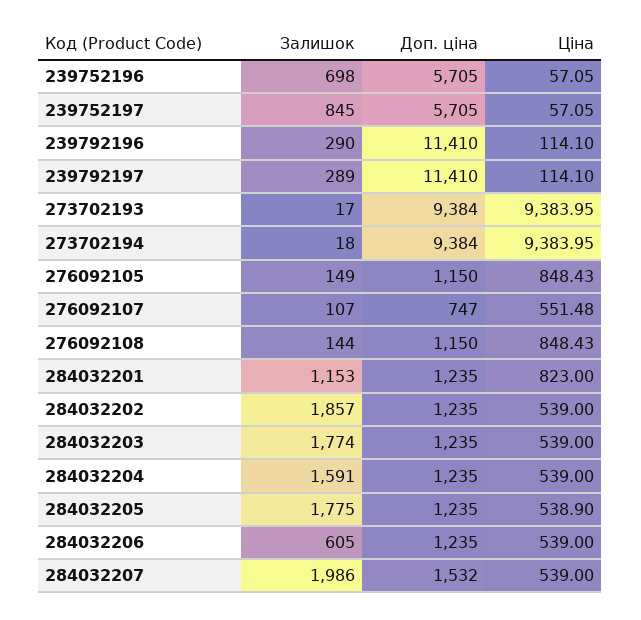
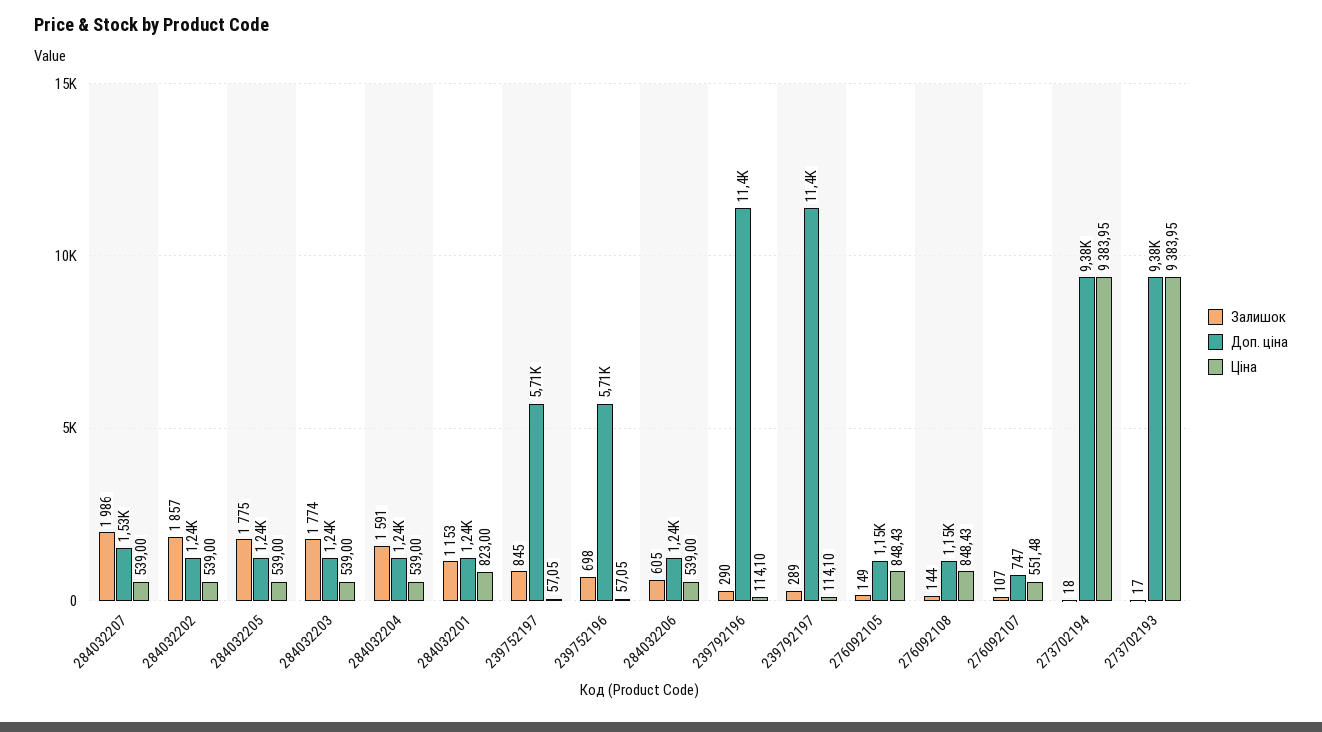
Ціна, 284032205: 538.9 -> 539

